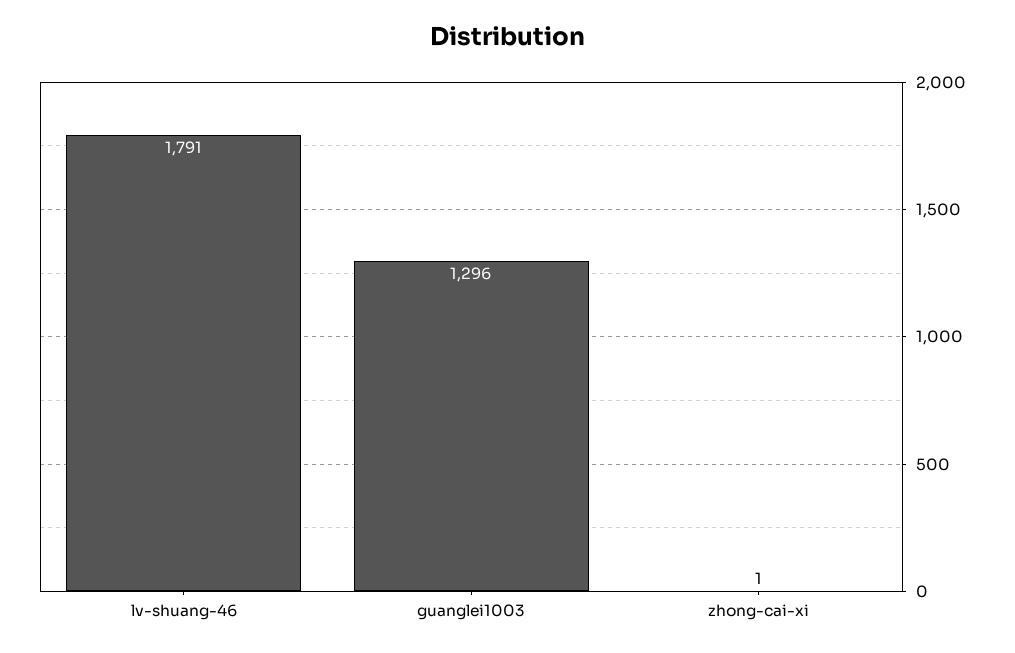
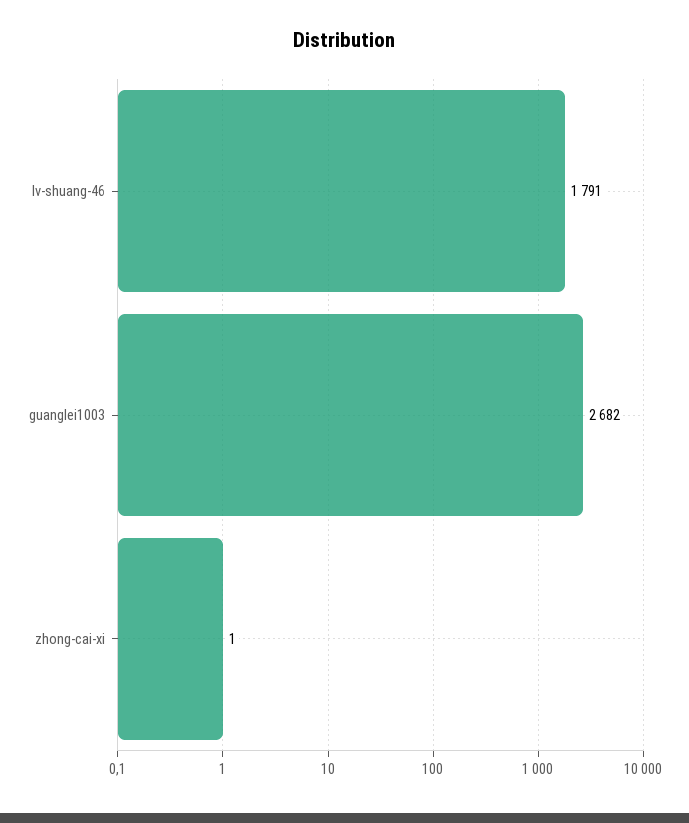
guanglei1003: 1296 -> 2682

